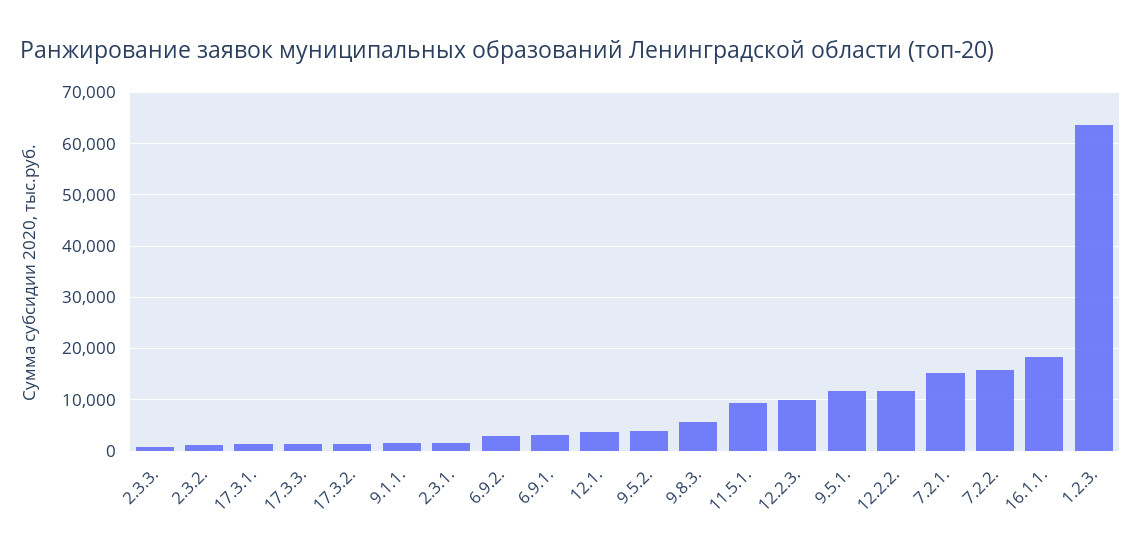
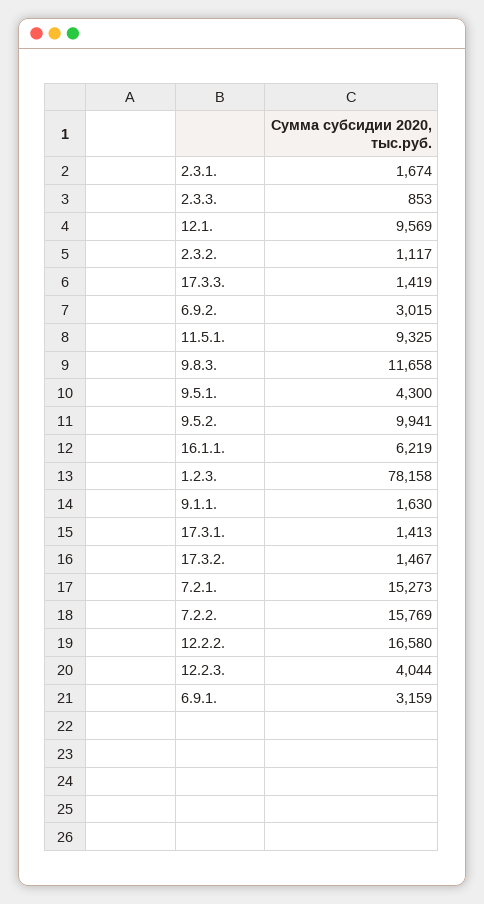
12.1.: 4000 -> 9569
9.5.2.: 4000 -> 9941
9.8.3.: 6000 -> 11658
12.2.3.: 10000 -> 4044
9.5.1.: 12000 -> 4300
12.2.2.: 12000 -> 16580
16.1.1.: 18000 -> 6219
1.2.3.: 64000 -> 78158

